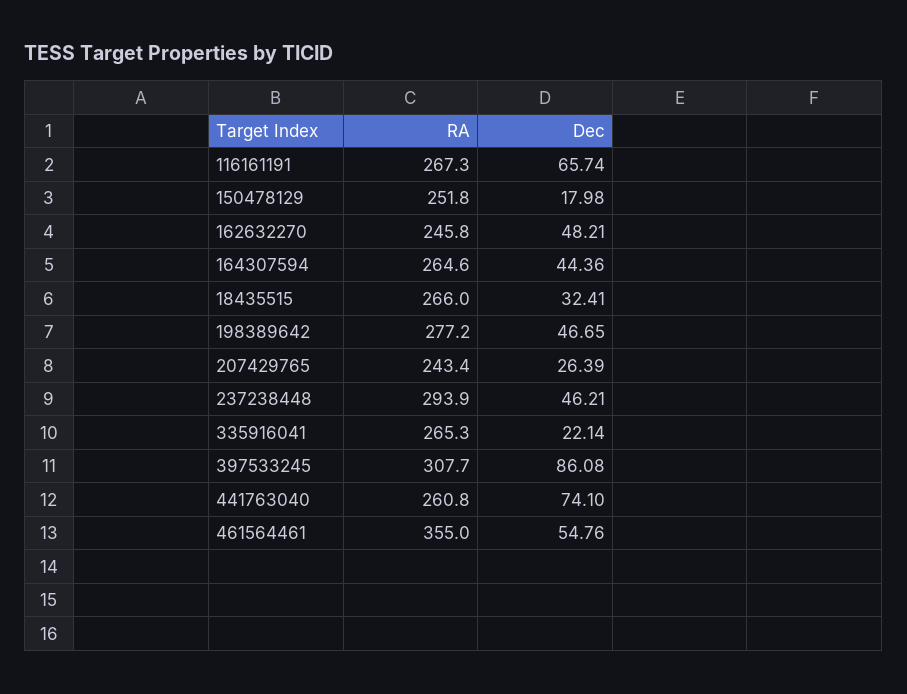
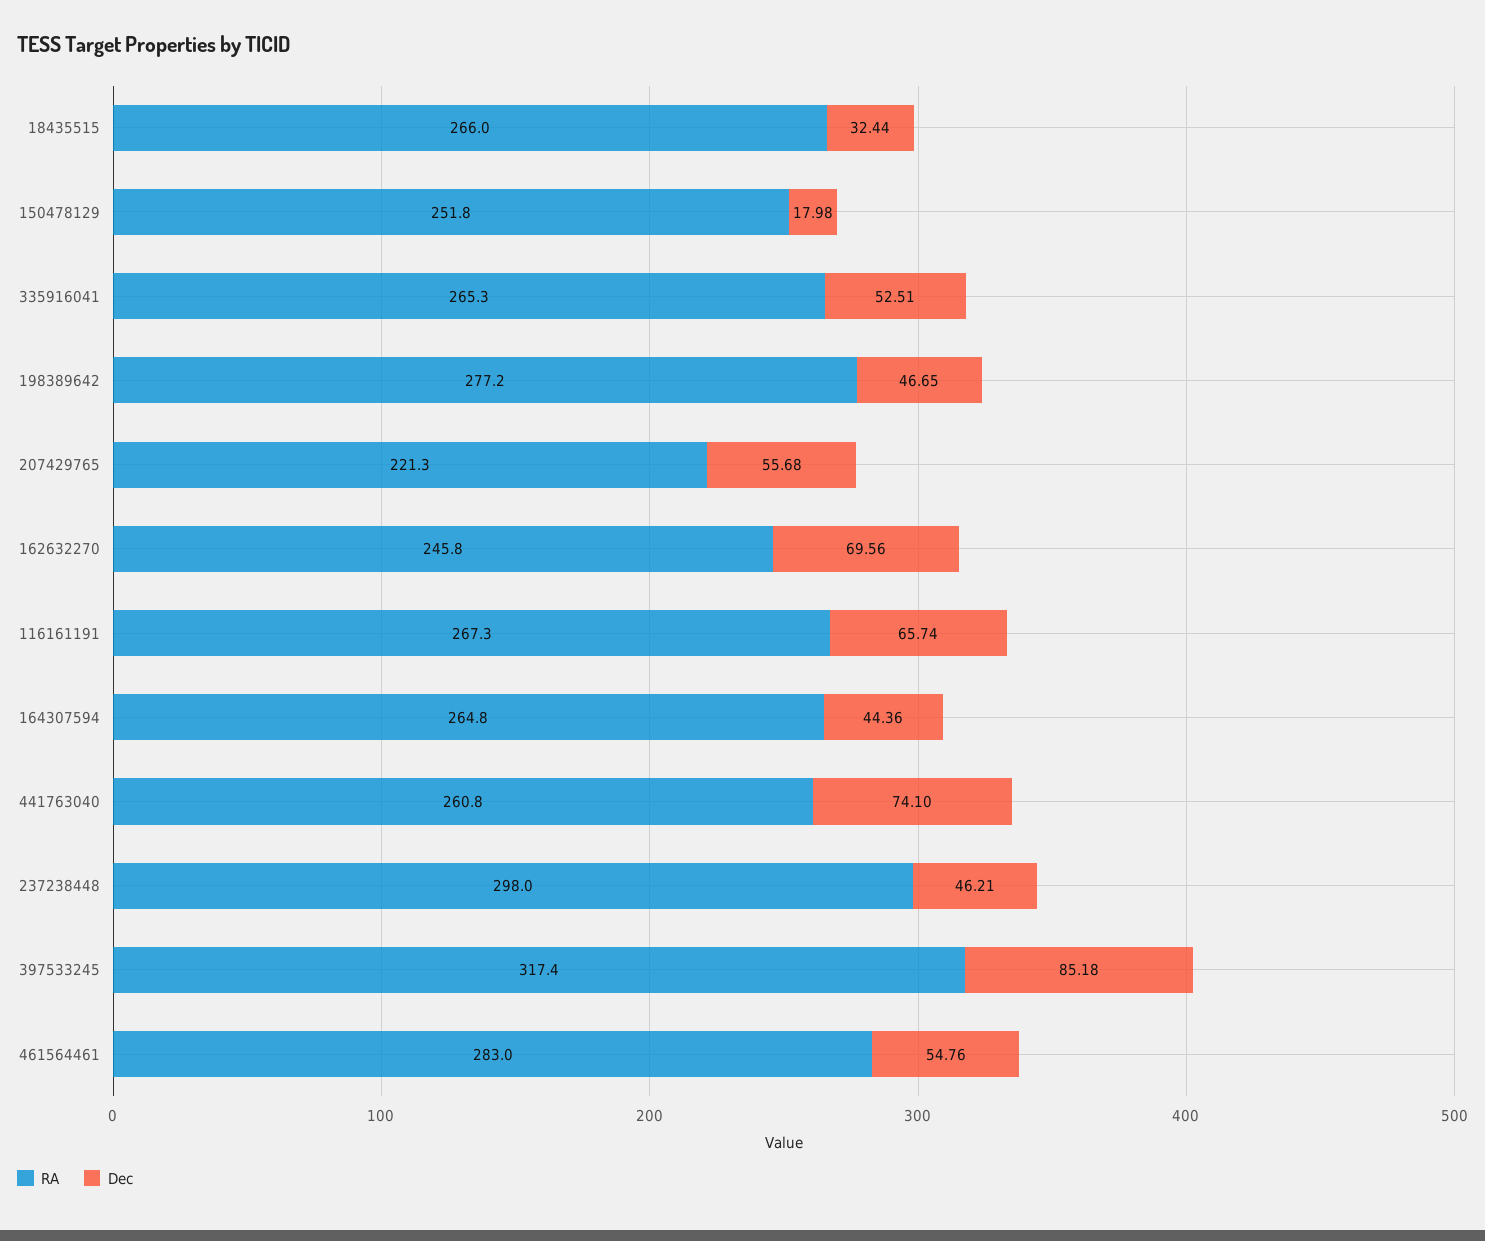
Dec, 162632270: 48.21 -> 69.56
RA, 164307594: 264.6 -> 264.8
Dec, 18435515: 32.41 -> 32.44
RA, 207429765: 243.4 -> 221.3
Dec, 207429765: 26.39 -> 55.68
RA, 237238448: 293.9 -> 298
Dec, 335916041: 22.14 -> 52.51
RA, 397533245: 307.7 -> 317.4
Dec, 397533245: 86.08 -> 85.18
RA, 461564461: 355 -> 283

